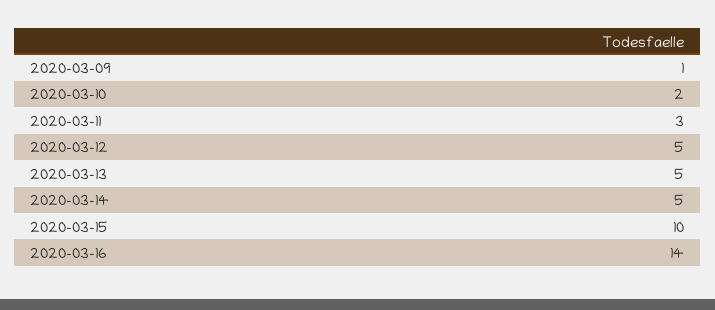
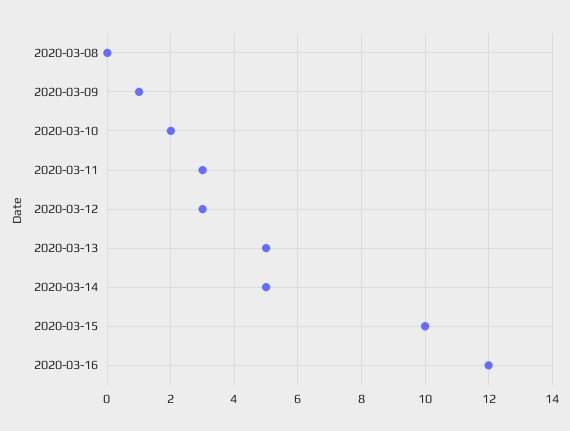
2020-03-12: 5 -> 3
2020-03-16: 14 -> 12
2020-03-08: none -> 0

